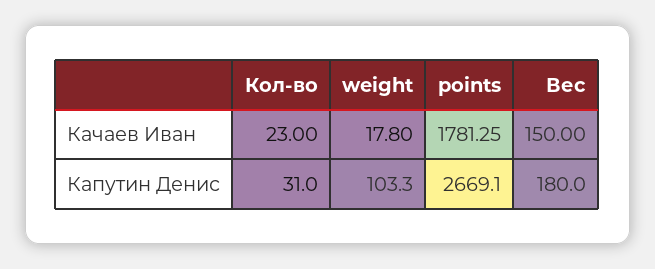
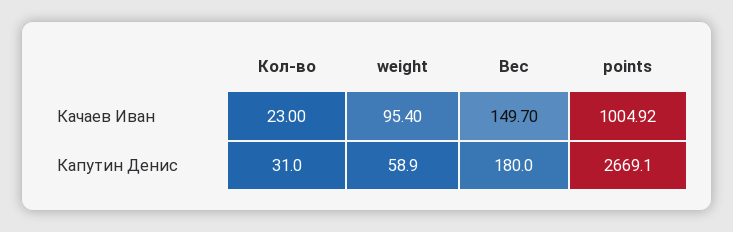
weight, Качаев Иван: 17.8 -> 95.4
points, Качаев Иван: 1781.25 -> 1004.92
Вес, Качаев Иван: 150 -> 149.7
weight, Капутин Денис: 103.3 -> 58.9

